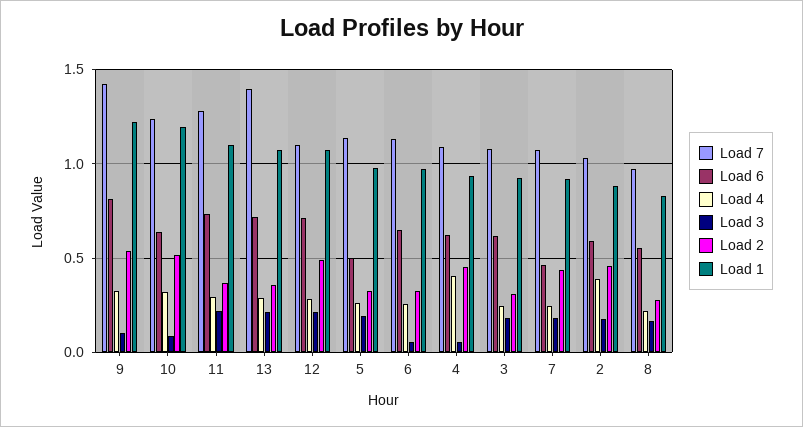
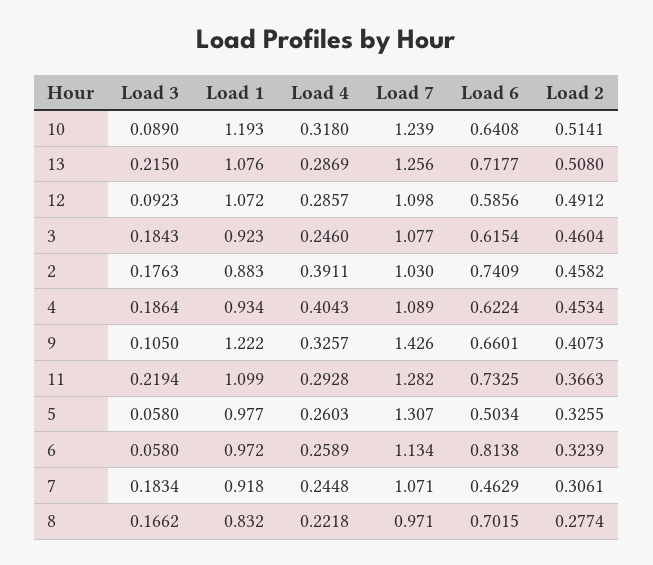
Load 6, 9: 0.8 -> 0.6601
Load 2, 9: 0.55 -> 0.4073
Load 7, 13: 1.4 -> 1.256
Load 2, 13: 0.35 -> 0.508
Load 6, 12: 0.7 -> 0.5856
Load 3, 12: 0.2 -> 0.0923
Load 7, 5: 1.15 -> 1.307
Load 3, 5: 0.2 -> 0.058
Load 6, 6: 0.65 -> 0.8138
Load 3, 4: 0.05 -> 0.1864
Load 2, 3: 0.3 -> 0.4604
Load 2, 7: 0.45 -> 0.3061
Load 6, 2: 0.6 -> 0.7409
Load 6, 8: 0.55 -> 0.7015

